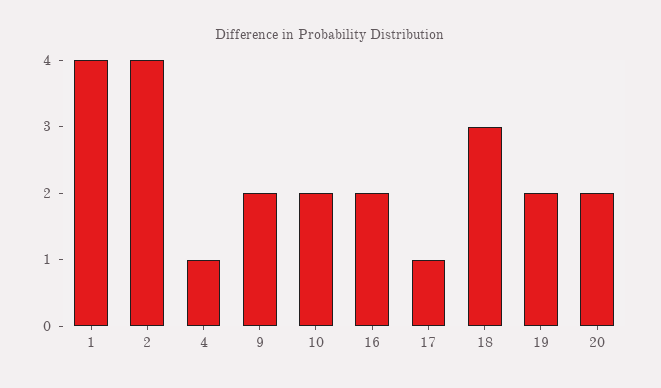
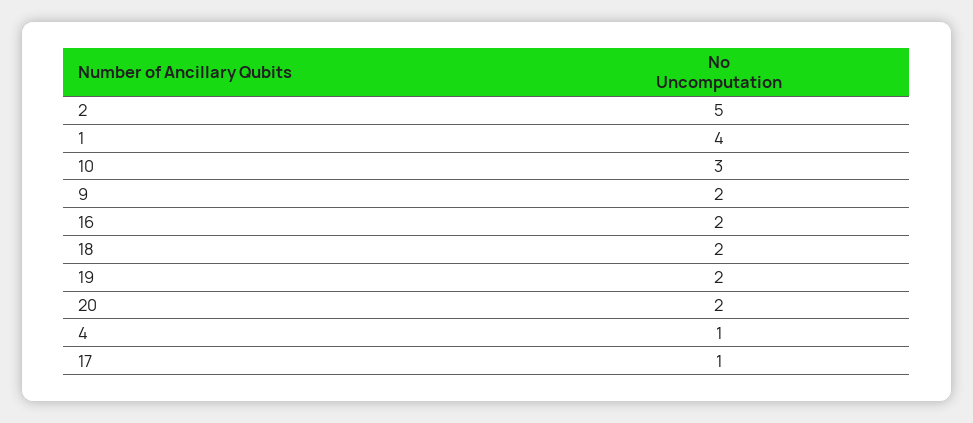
2: 4 -> 5
10: 2 -> 3
18: 3 -> 2

